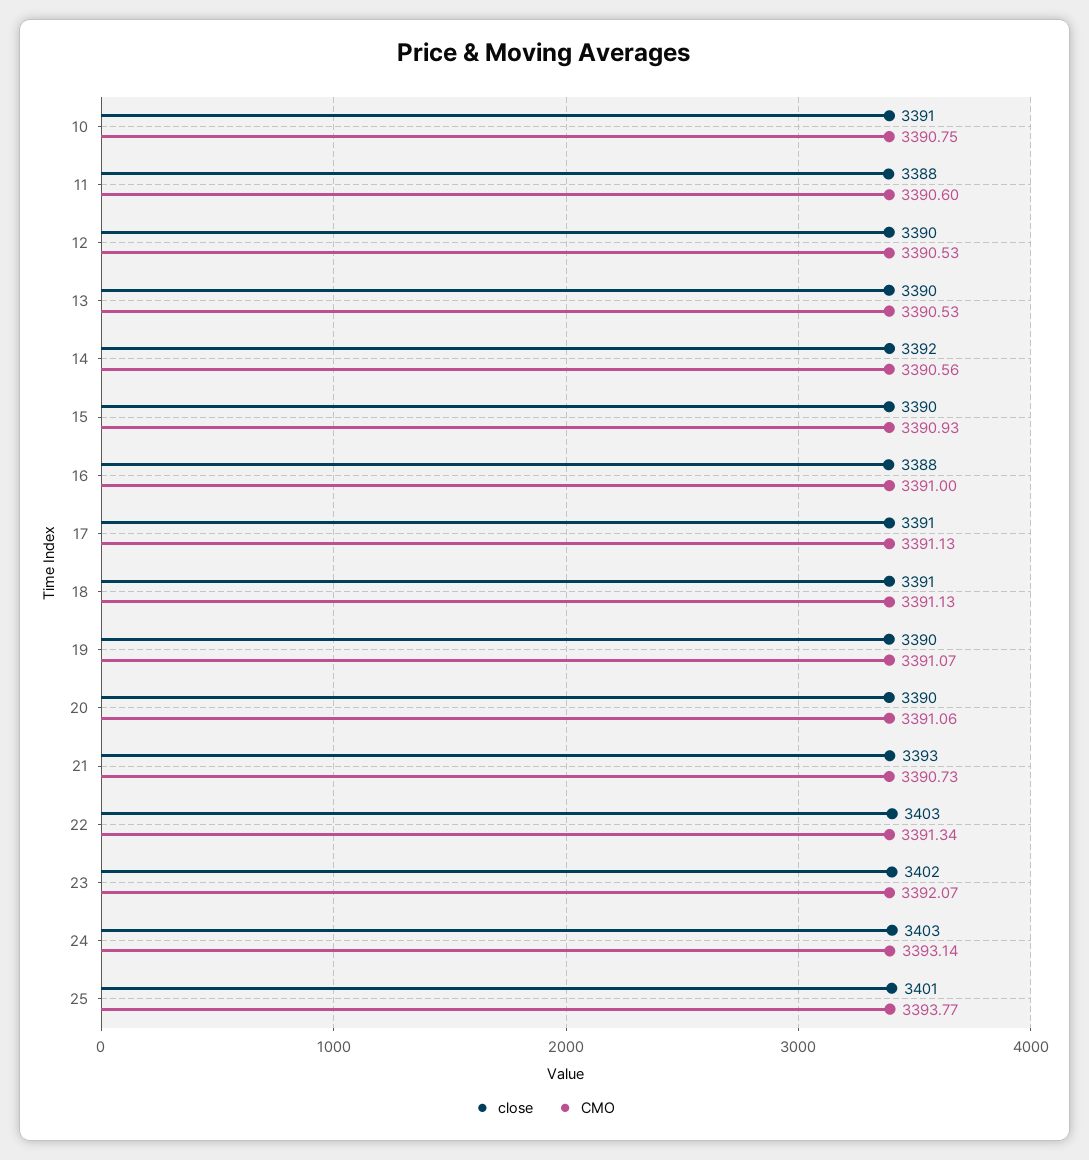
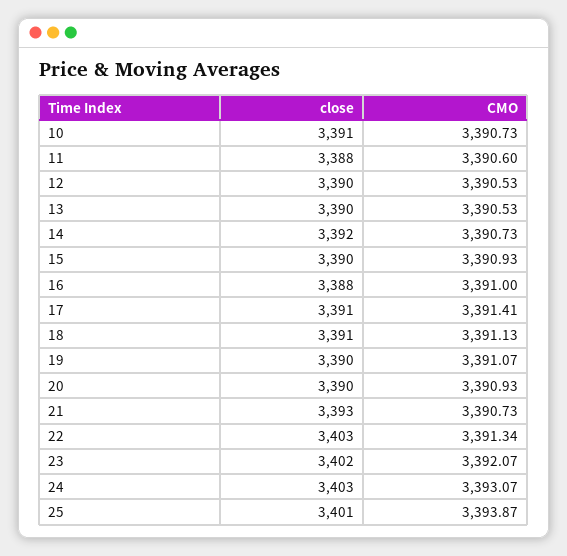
CMO, 10: 3390.75 -> 3390.73
CMO, 14: 3390.56 -> 3390.73
CMO, 17: 3391.13 -> 3391.41
CMO, 20: 3391.06 -> 3390.93
CMO, 24: 3393.14 -> 3393.07
CMO, 25: 3393.77 -> 3393.87

